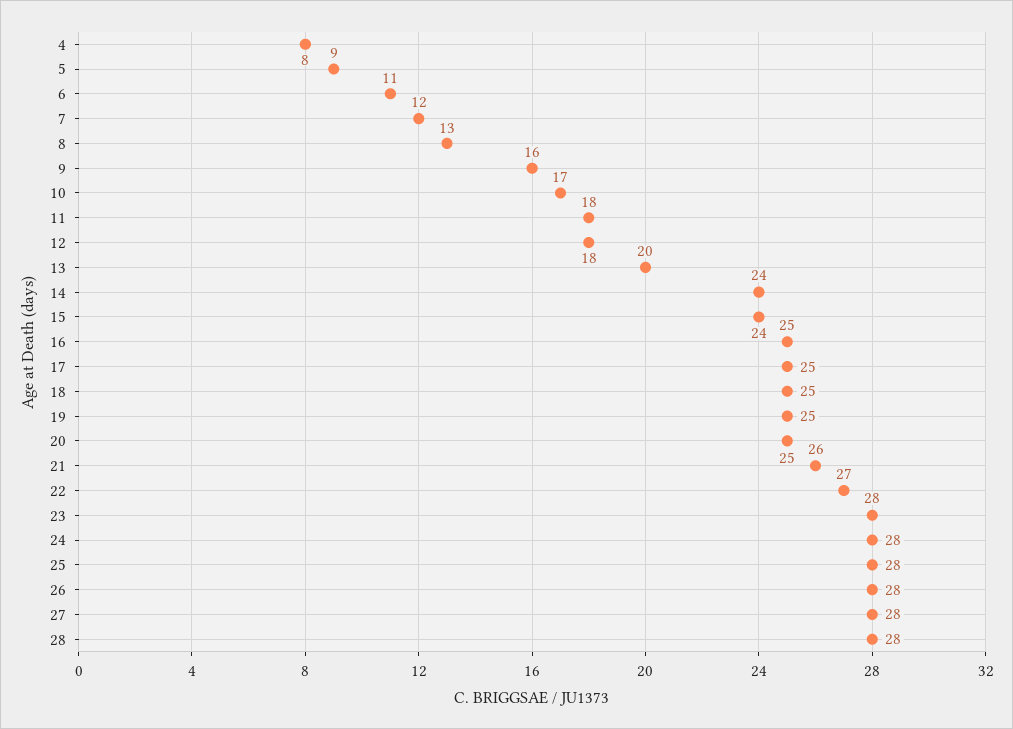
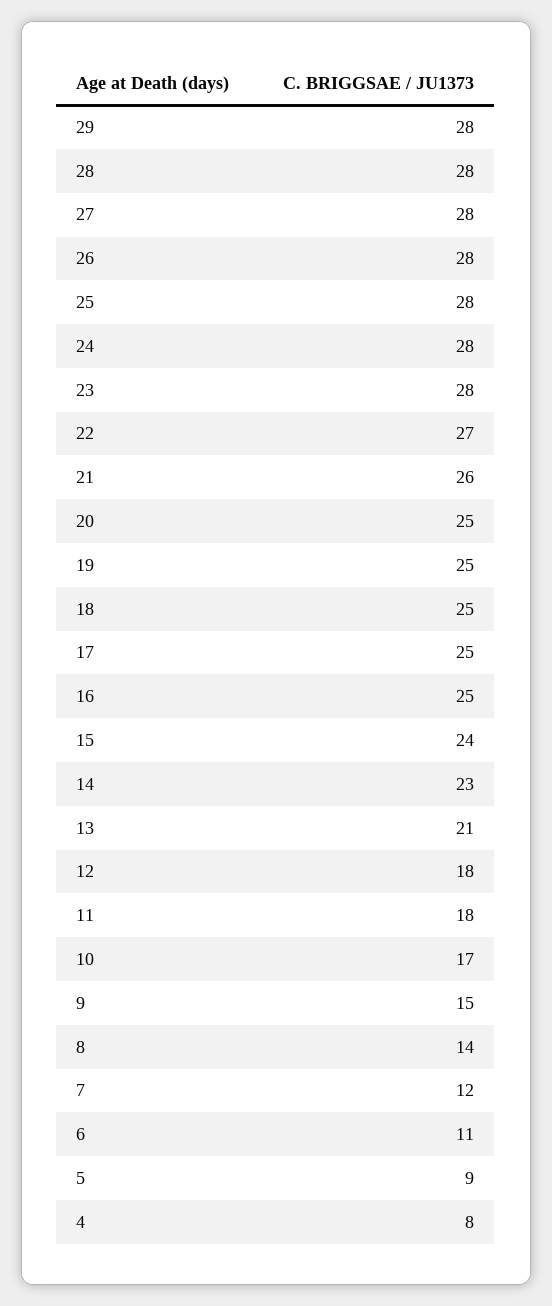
8: 13 -> 14
9: 16 -> 15
13: 20 -> 21
14: 24 -> 23
29: none -> 28

